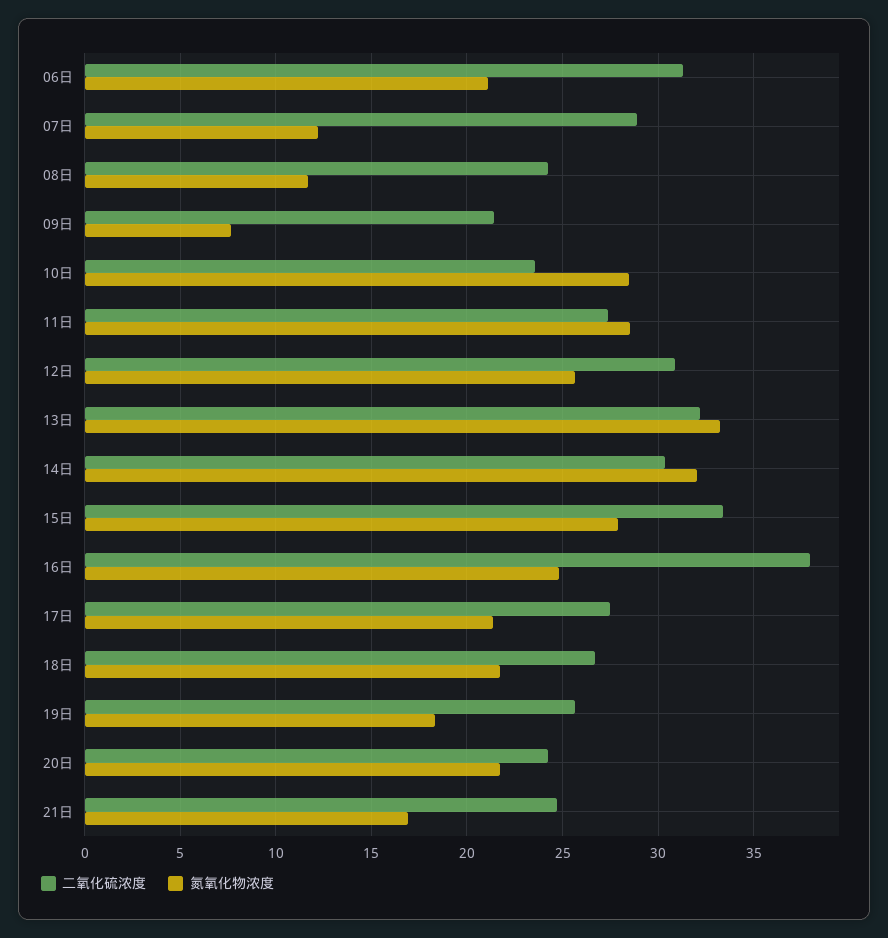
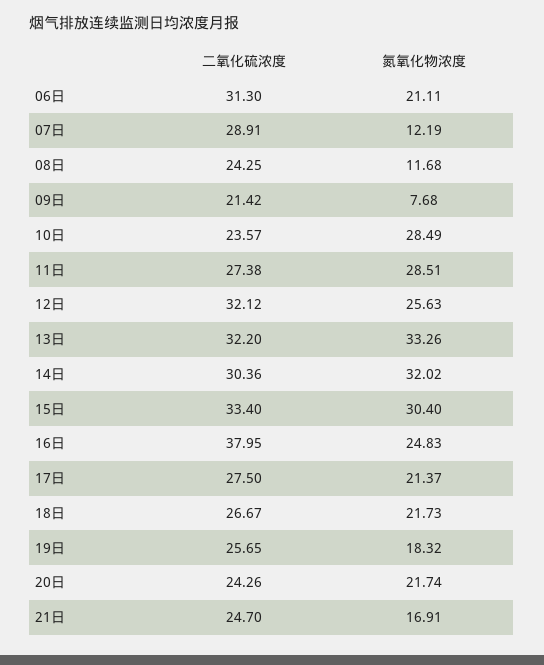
二氧化硫浓度, 12日: 31 -> 32.12
氮氧化物浓度, 15日: 28 -> 30.4

